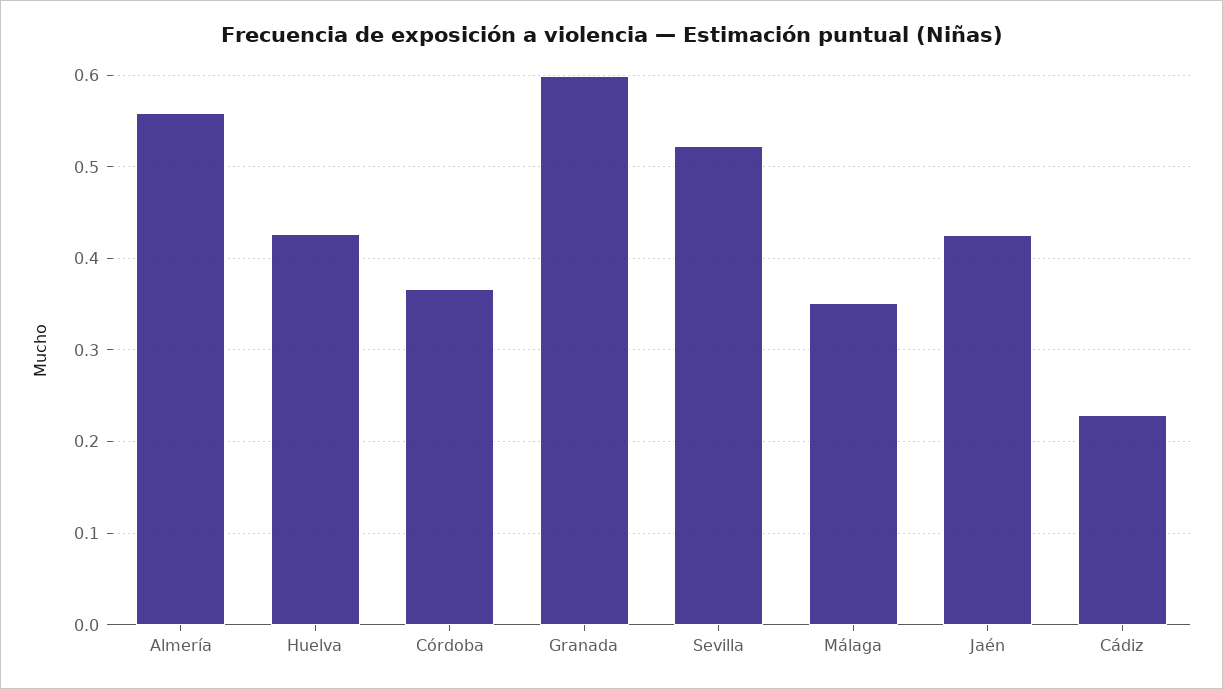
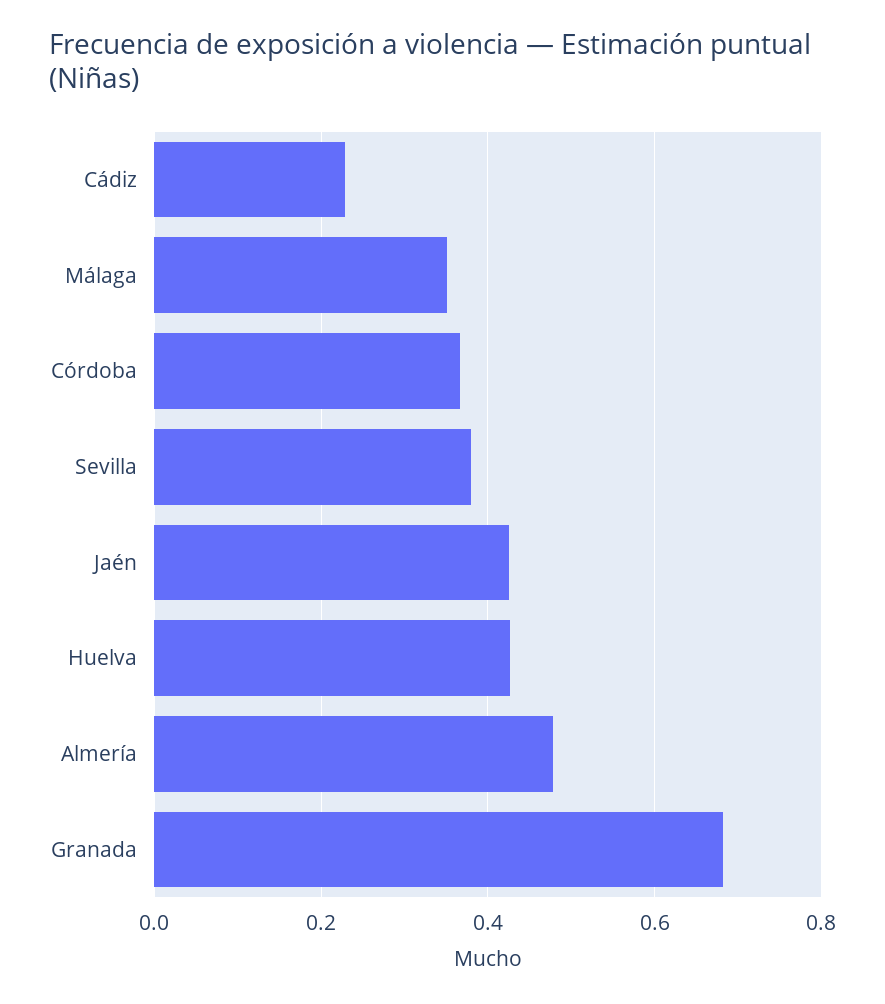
Almería: 0.56 -> 0.48
Granada: 0.6 -> 0.68
Sevilla: 0.52 -> 0.38

